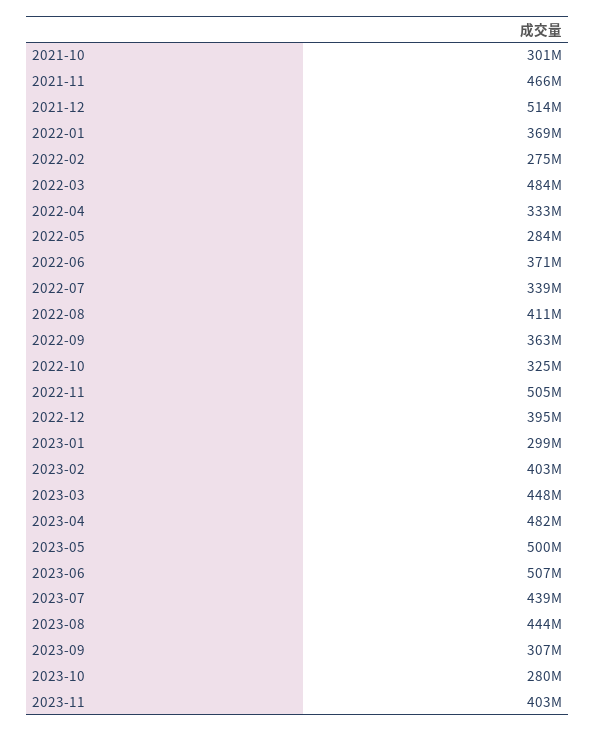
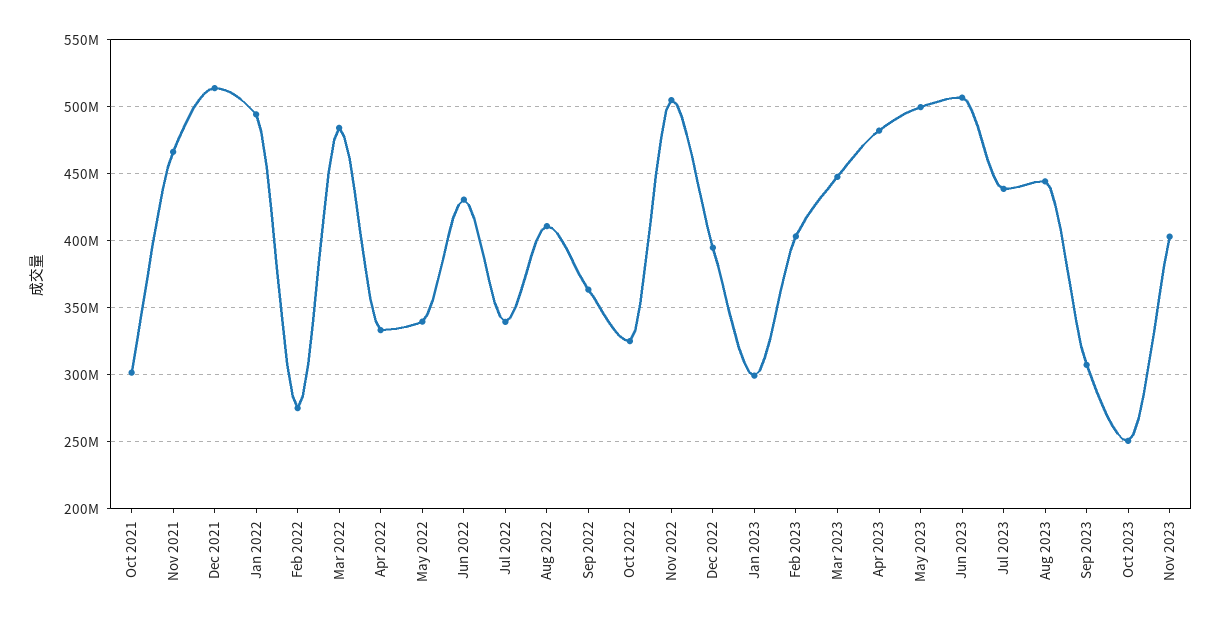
2022-01: 369000000 -> 495000000
2022-05: 284000000 -> 340000000
2022-06: 371000000 -> 430000000
2023-10: 280000000 -> 250000000

